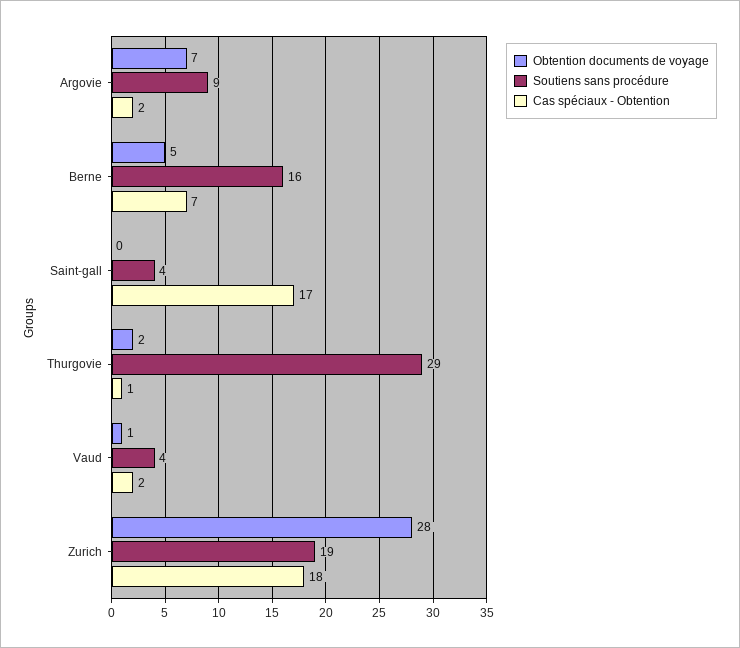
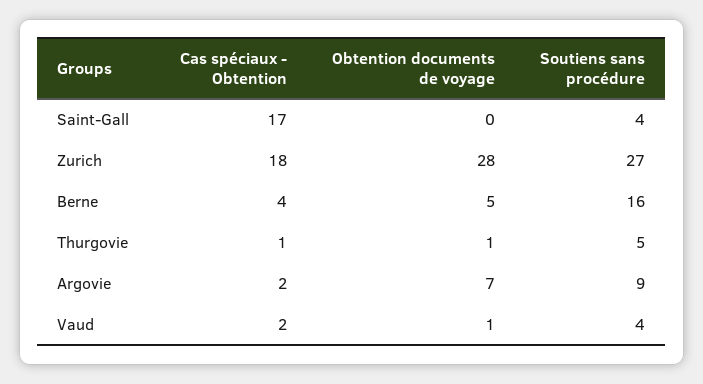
Cas spéciaux - Obtention, Berne: 7 -> 4
Obtention documents de voyage, Thurgovie: 2 -> 1
Soutiens sans procédure, Thurgovie: 29 -> 5
Soutiens sans procédure, Zurich: 19 -> 27

